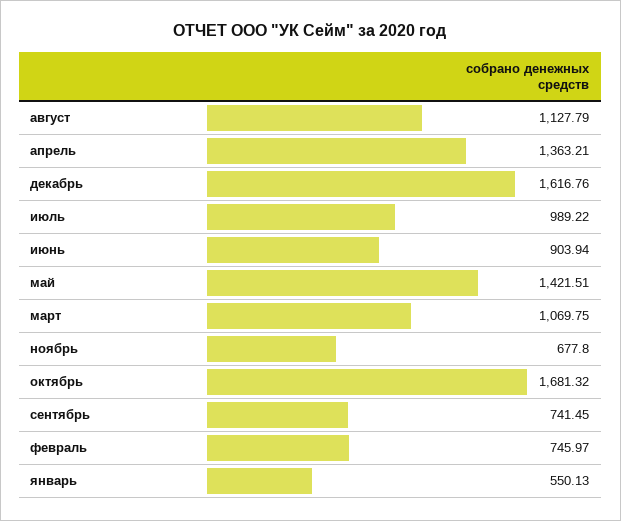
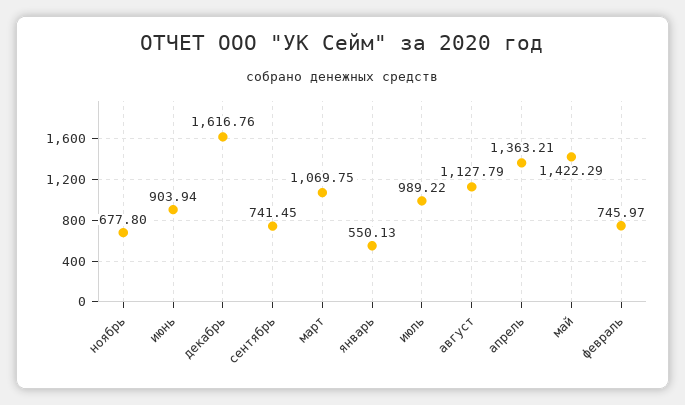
май: 1421.51 -> 1422.29
октябрь: 1681.32 -> none

